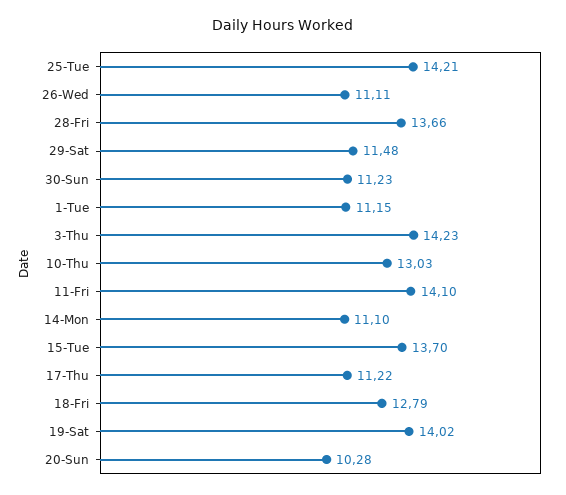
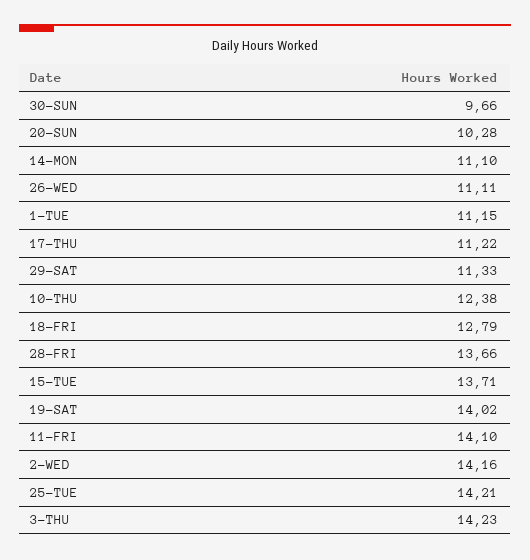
29-Sat: 11.48 -> 11.33
30-Sun: 11.23 -> 9.66
10-Thu: 13.03 -> 12.38
15-Tue: 13.7 -> 13.71
2-WED: none -> 14.16

